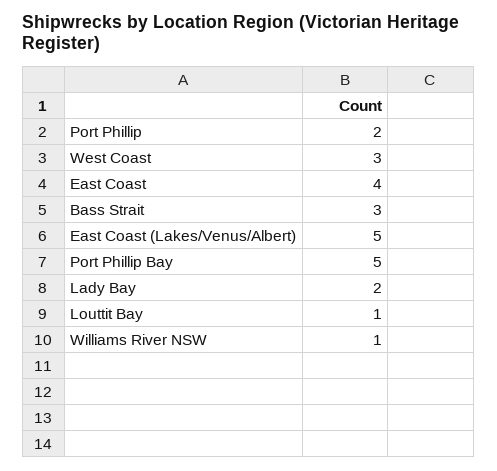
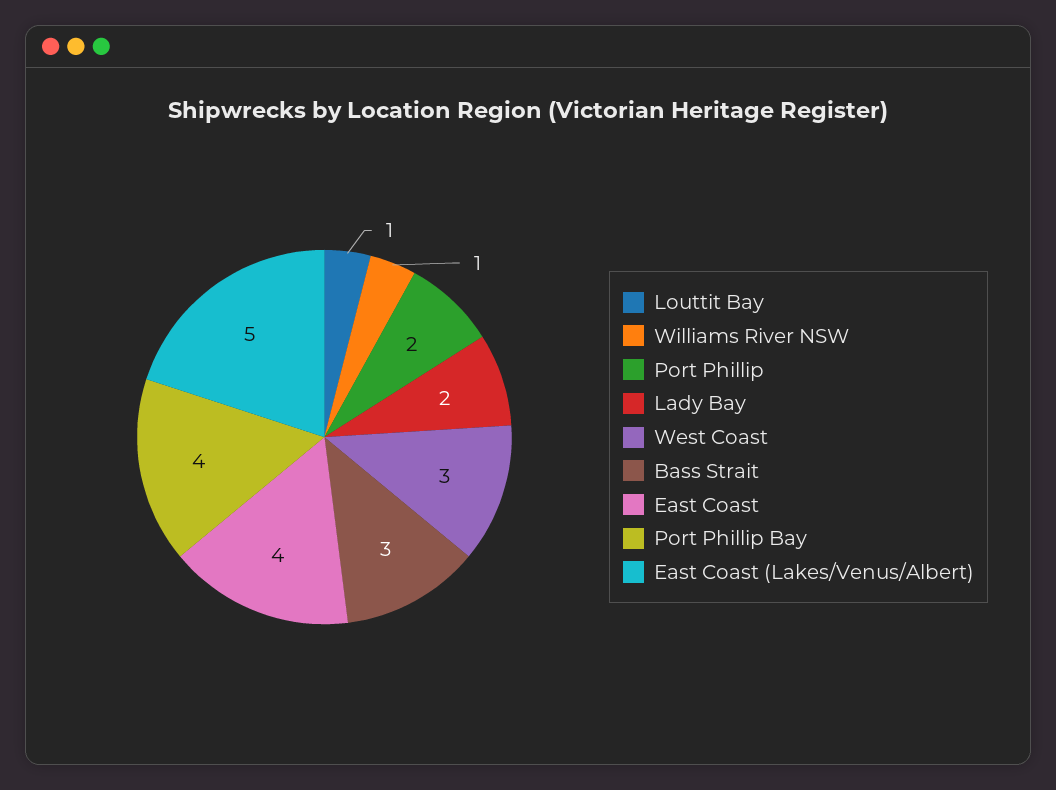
Port Phillip Bay: 5 -> 4

